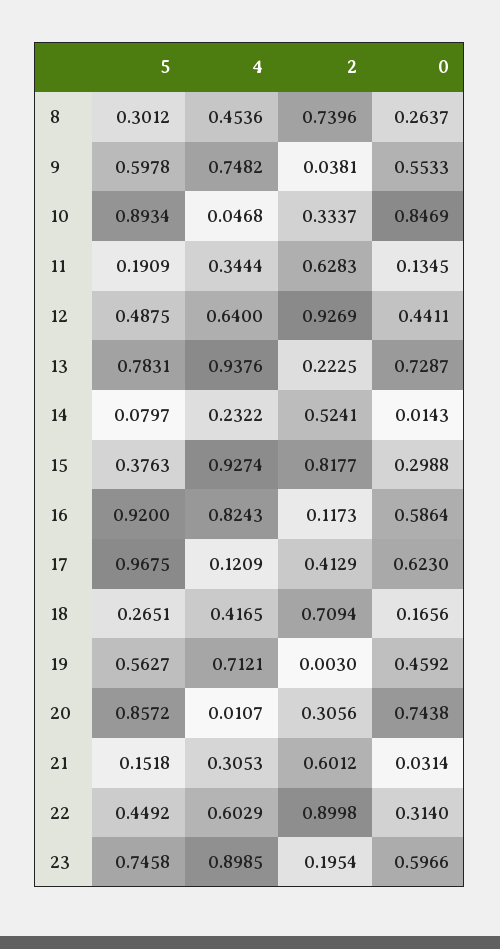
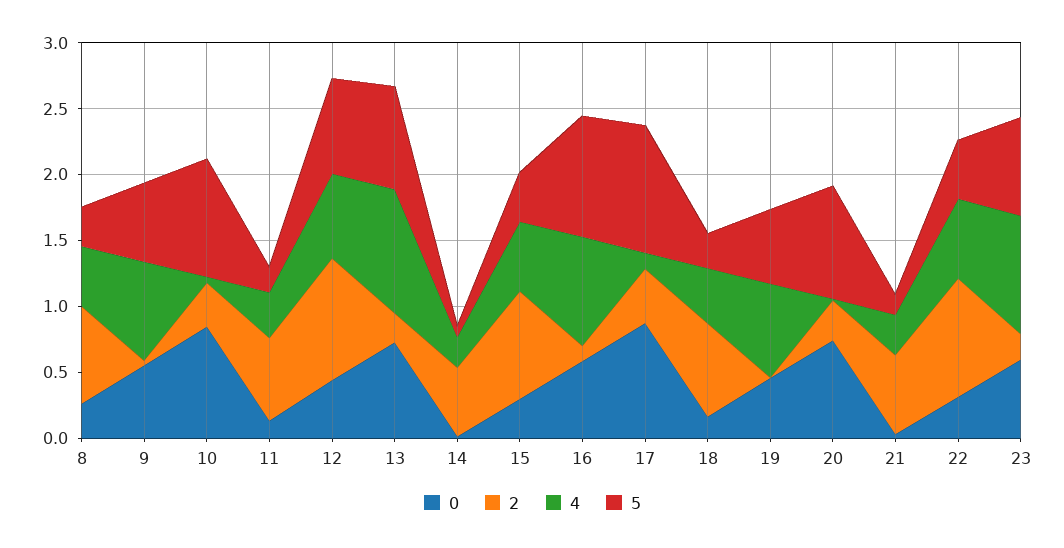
5, 12: 0.4875 -> 0.7
4, 15: 0.9274 -> 0.5
0, 17: 0.623 -> 0.9

